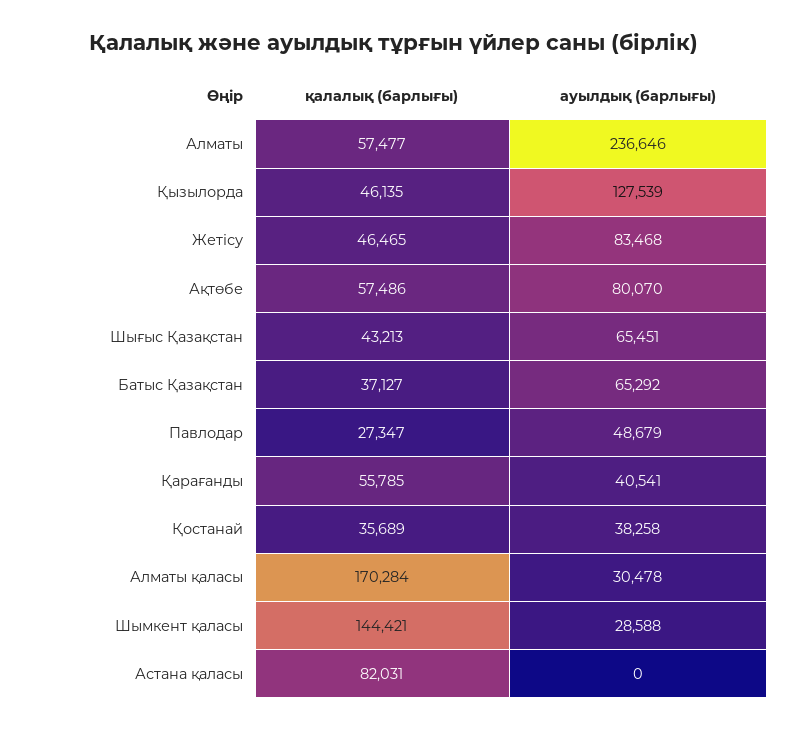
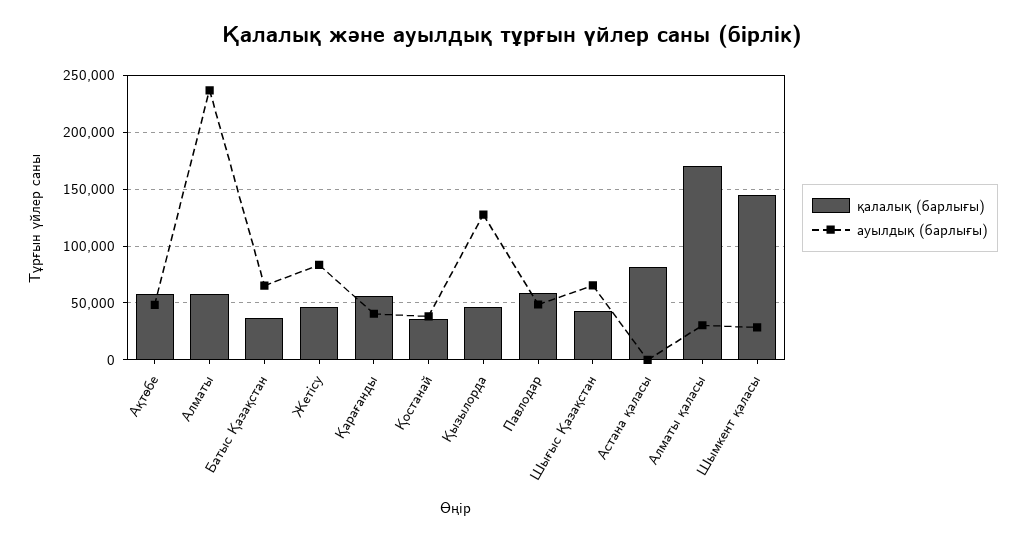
ауылдық (барлығы), Ақтөбе: 80070 -> 50000
қалалық (барлығы), Павлодар: 27347 -> 60000

